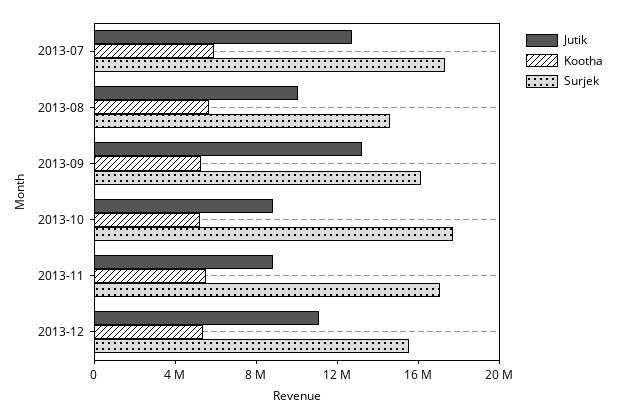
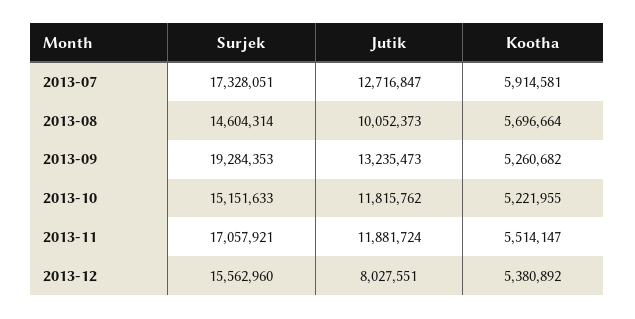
Surjek, 2013-09: 16000000 -> 19284353
Jutik, 2013-10: 9000000 -> 11815762
Surjek, 2013-10: 18000000 -> 15151633
Jutik, 2013-11: 9000000 -> 11881724
Jutik, 2013-12: 11000000 -> 8027551

